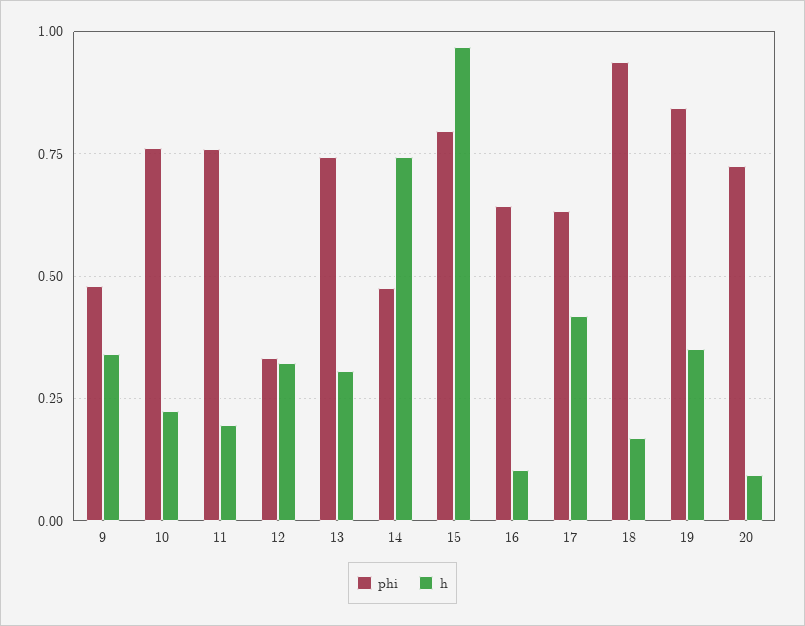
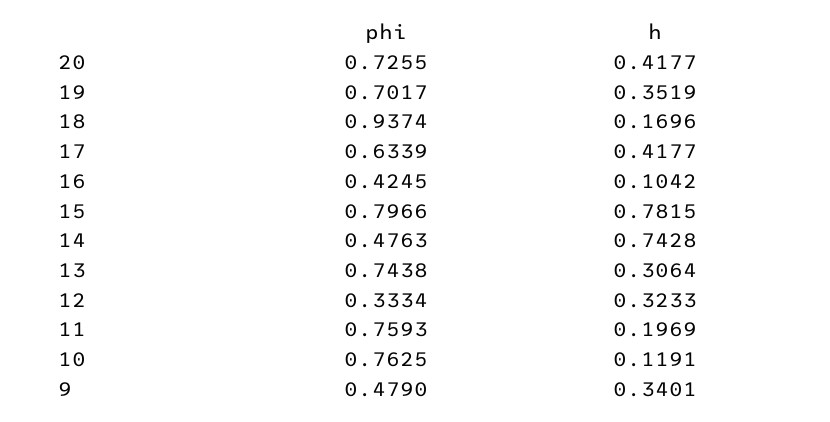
h, 10: 0.225 -> 0.1191
h, 15: 0.975 -> 0.7815
phi, 16: 0.65 -> 0.4245
phi, 19: 0.85 -> 0.7017
h, 20: 0.1 -> 0.4177

